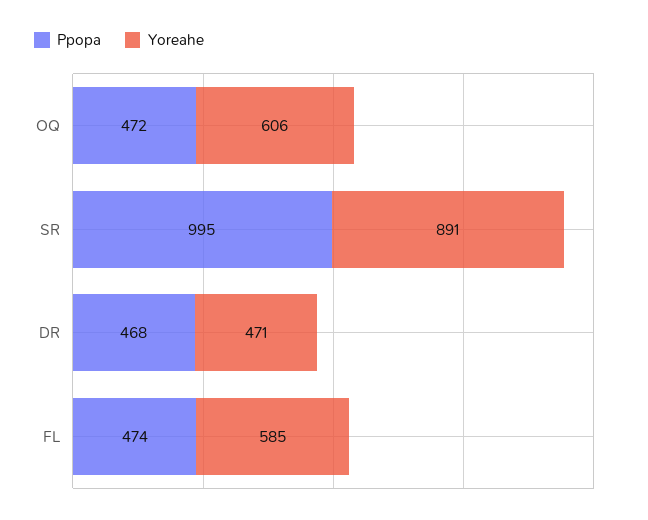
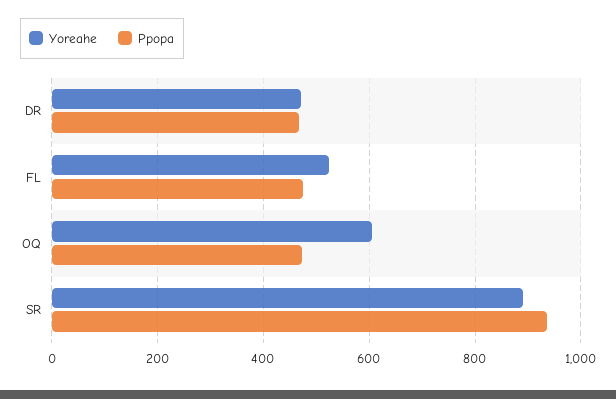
Ppopa, SR: 995 -> 940
Yoreahe, FL: 585 -> 520

